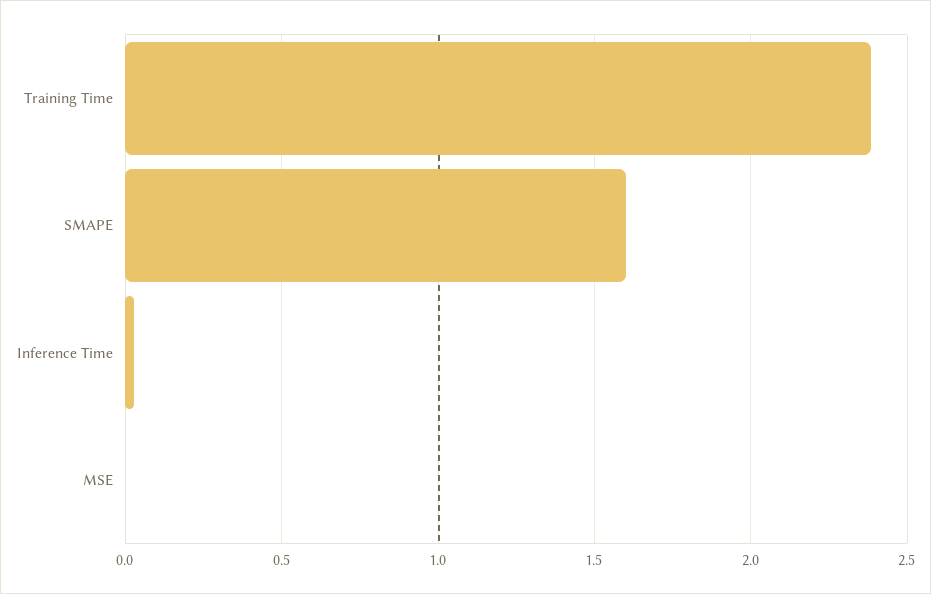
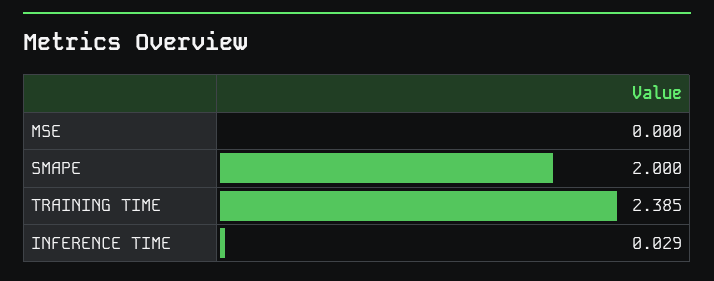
SMAPE: 1.6 -> 2

